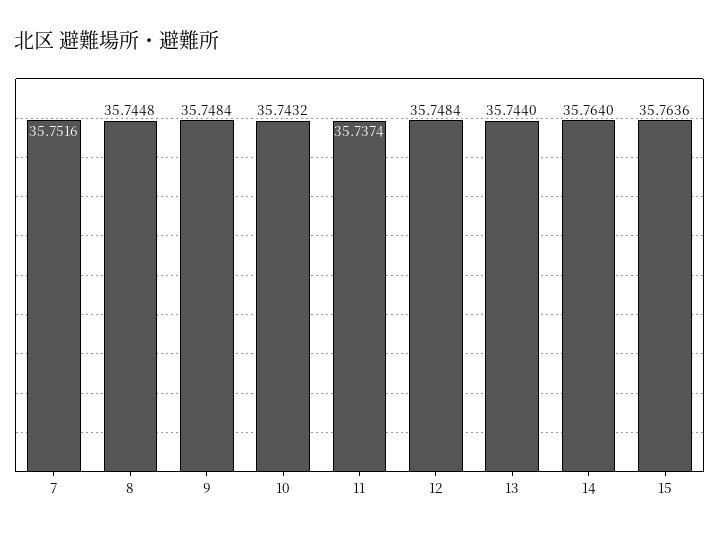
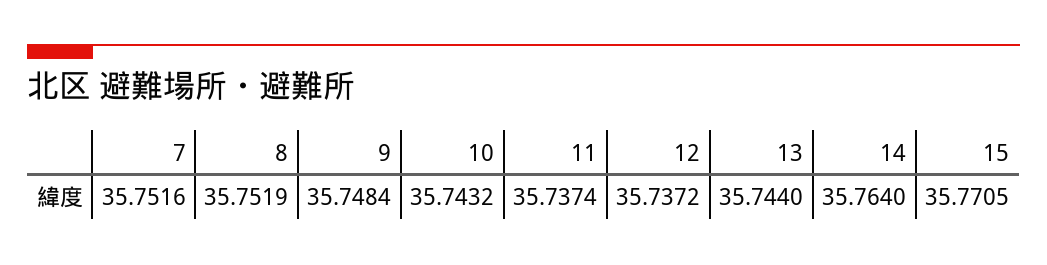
8: 35.7448 -> 35.7519
12: 35.7484 -> 35.7372
15: 35.7636 -> 35.7705

